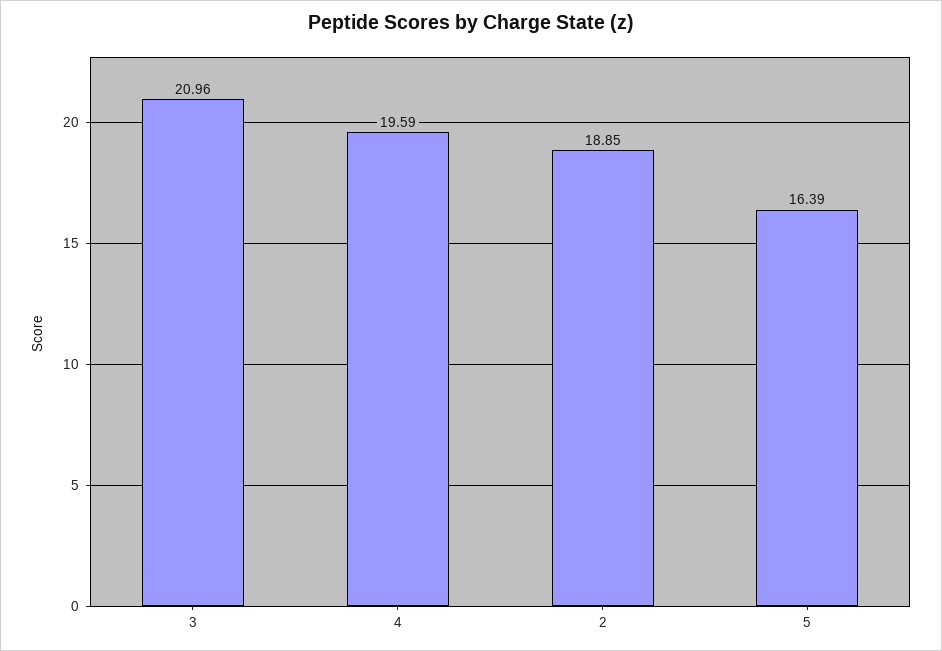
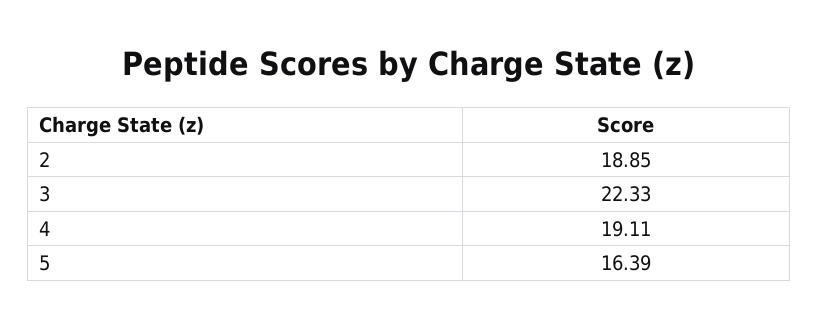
3: 20.96 -> 22.33
4: 19.59 -> 19.11

